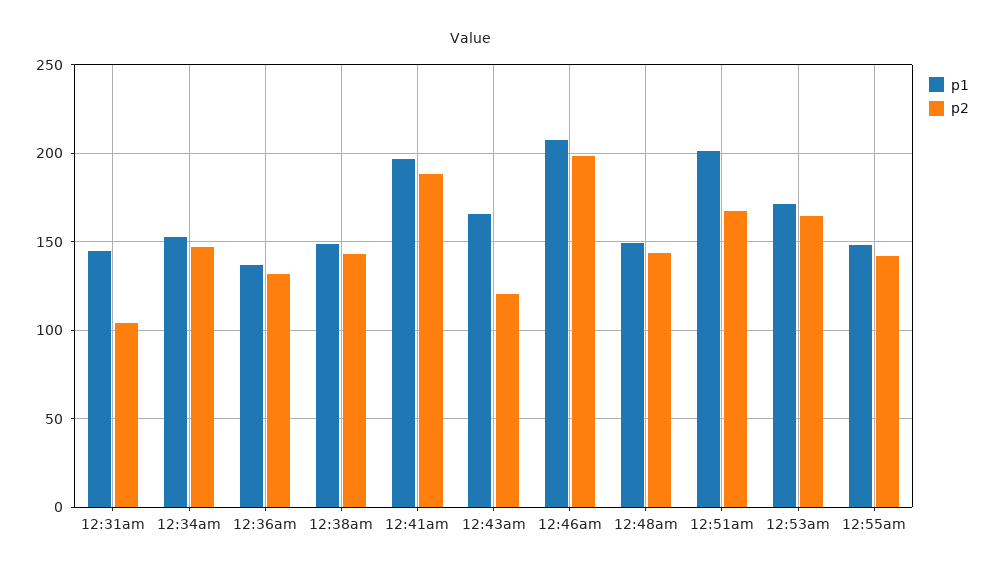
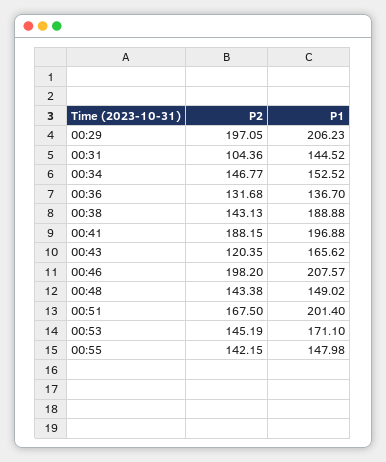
p1, 12:38am: 150 -> 188.88
p2, 12:53am: 165 -> 145.19
p2, 00:29: none -> 197.05
p1, 00:29: none -> 206.23

